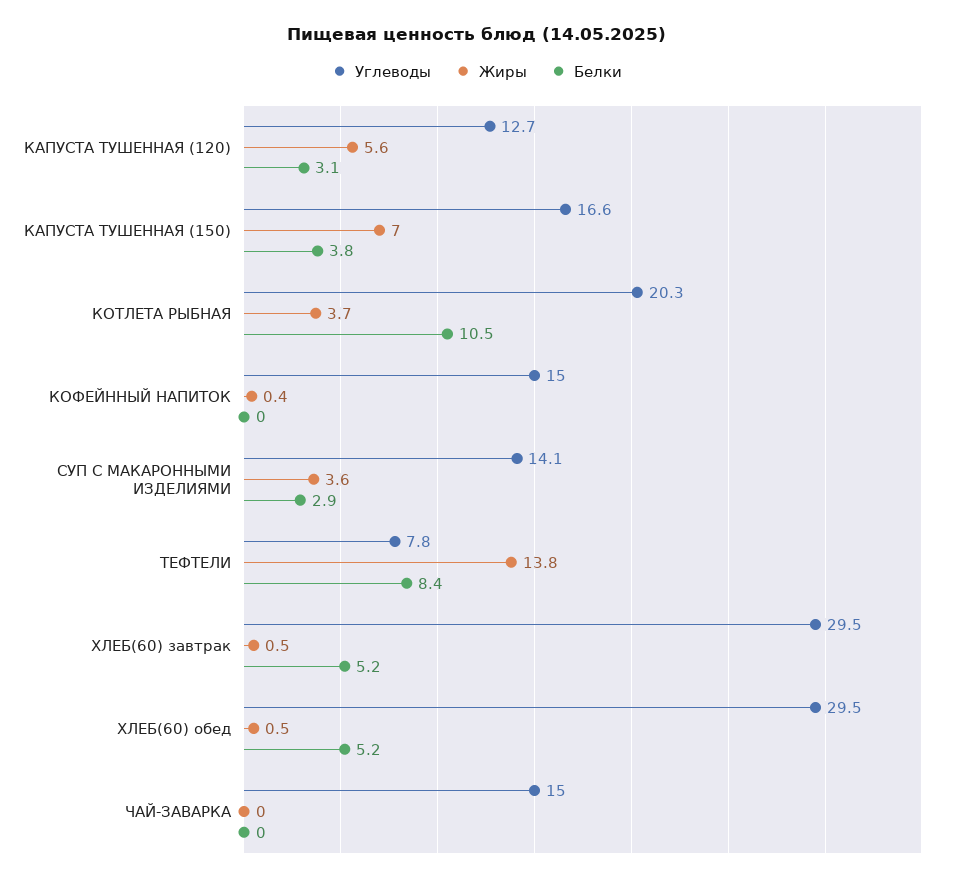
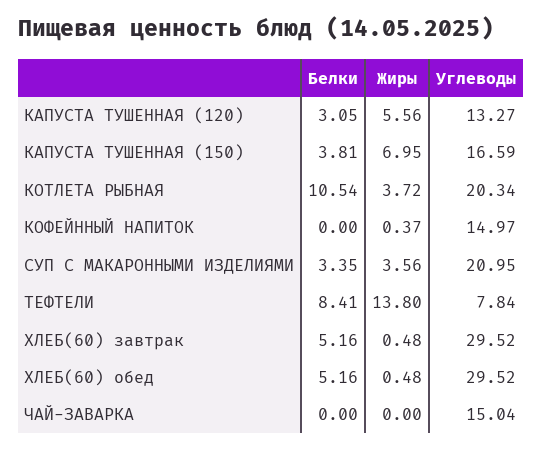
Углеводы, КАПУСТА ТУШЕННАЯ (120): 12.7 -> 13.27
Углеводы, СУП С МАКАРОННЫМИ ИЗДЕЛИЯМИ: 14.1 -> 20.95
Белки, СУП С МАКАРОННЫМИ ИЗДЕЛИЯМИ: 2.9 -> 3.35

